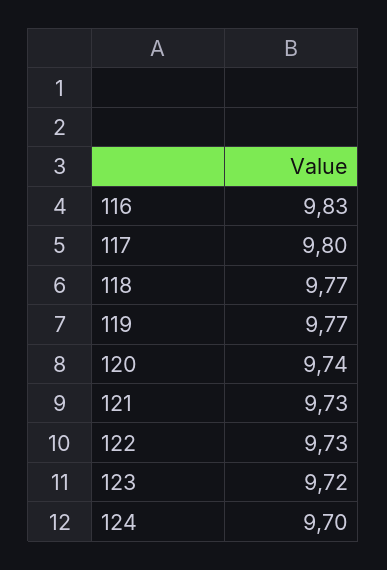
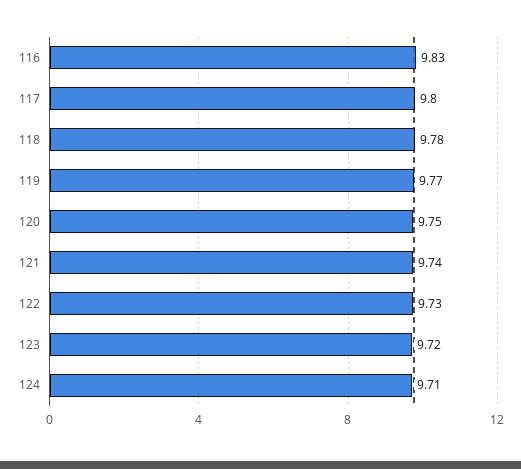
118: 9.77 -> 9.78
120: 9.74 -> 9.75
121: 9.73 -> 9.74
124: 9.7 -> 9.71

